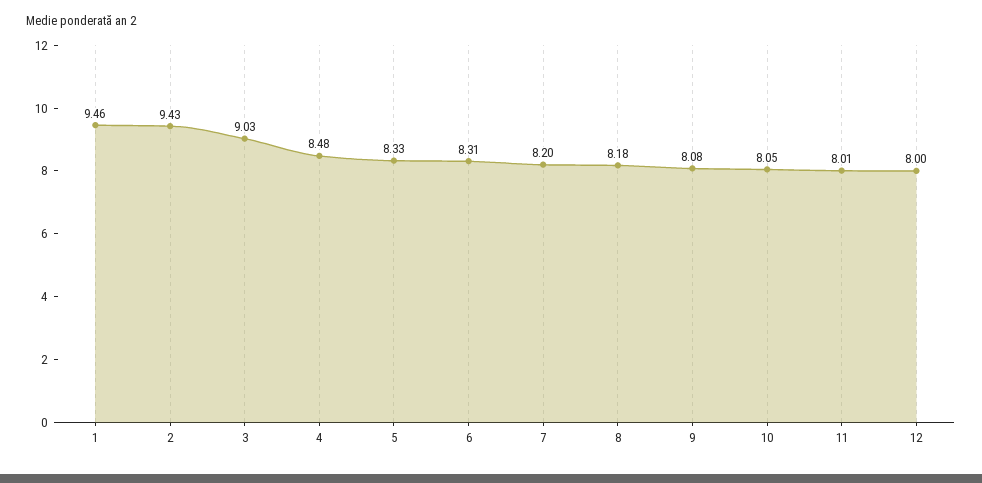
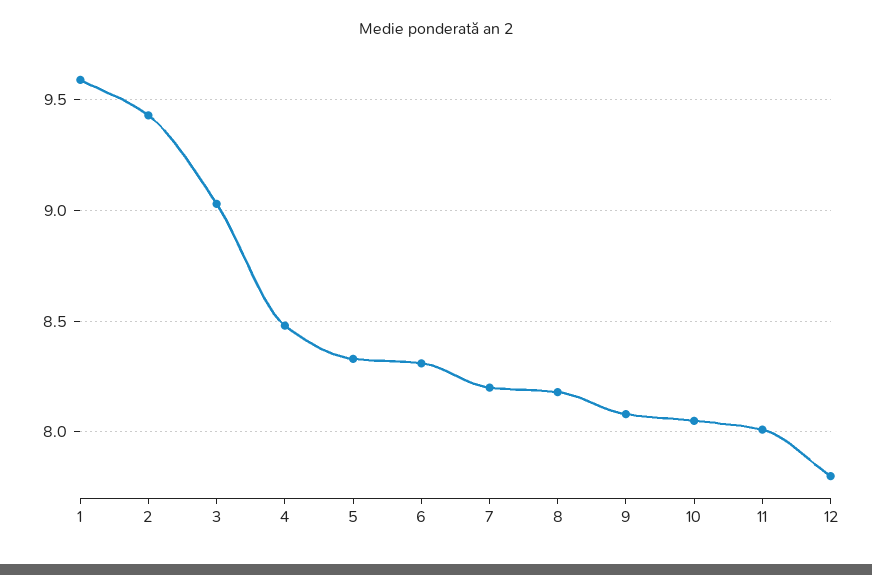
1: 9.46 -> 9.6
12: 8 -> 7.8

